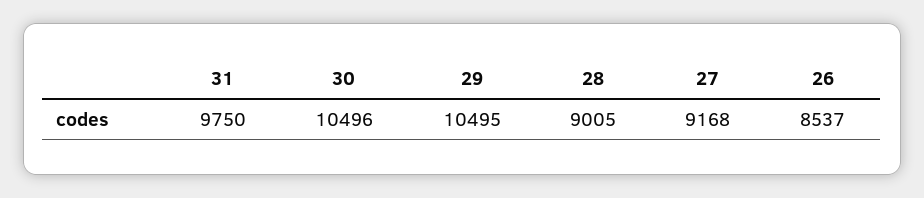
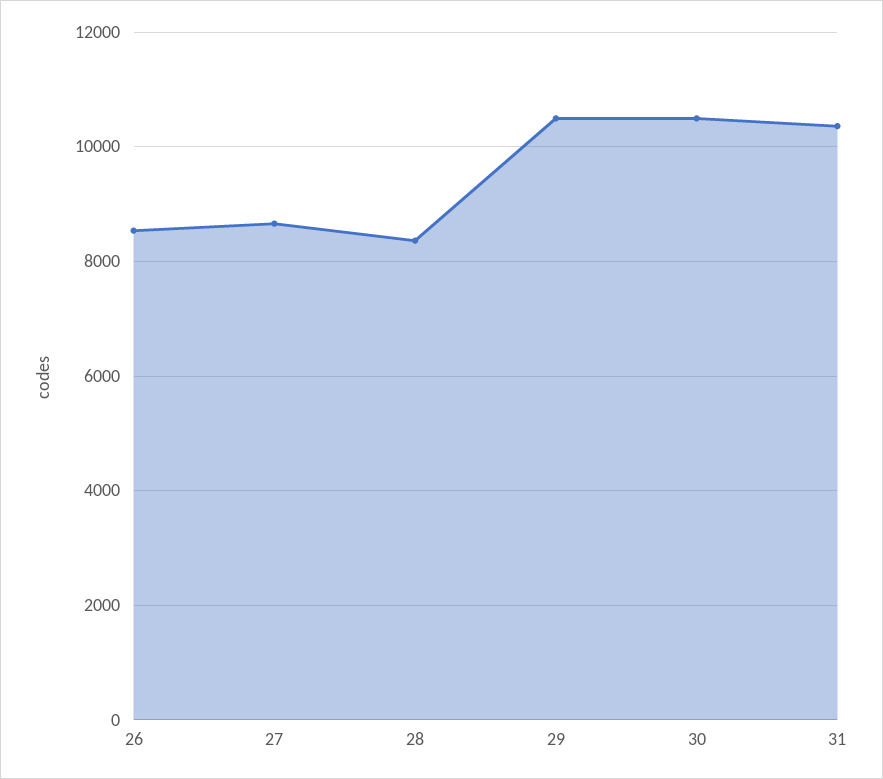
31: 9750 -> 10400
28: 9005 -> 8400
27: 9168 -> 8600

